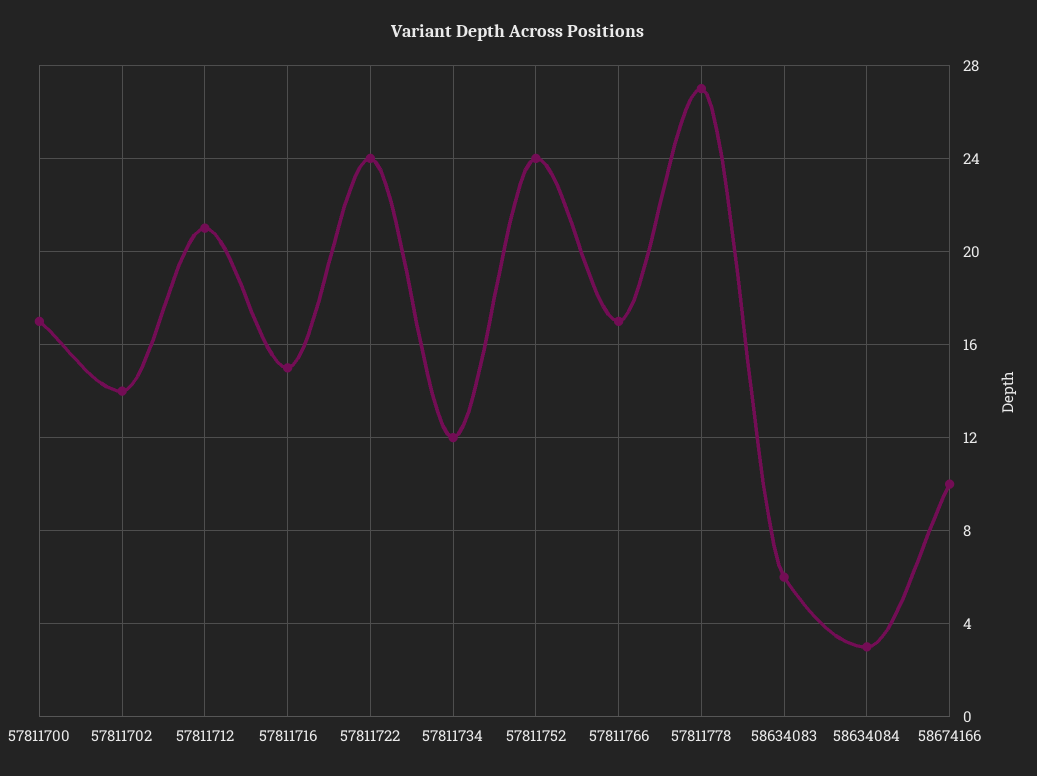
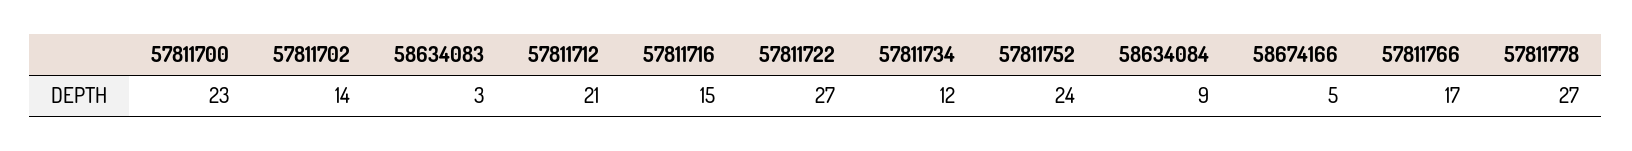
57811700: 17 -> 23
57811722: 24 -> 27
58634083: 6 -> 3
58634084: 3 -> 9
58674166: 10 -> 5

